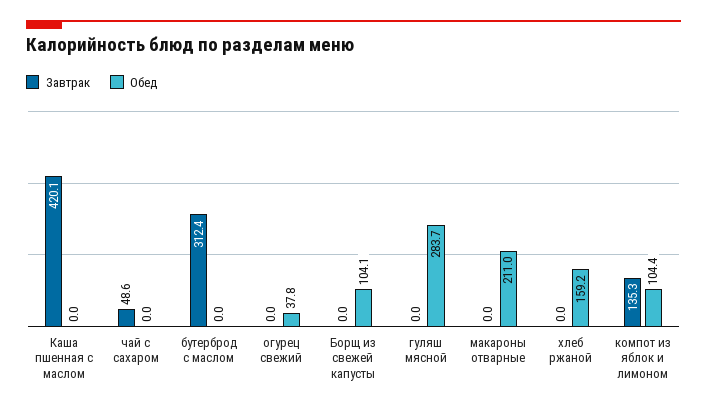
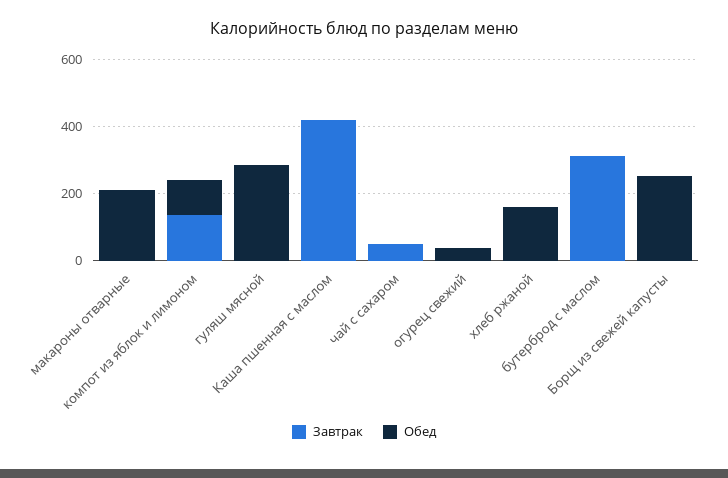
Обед, Борщ из свежей капусты: 104.1 -> 250

